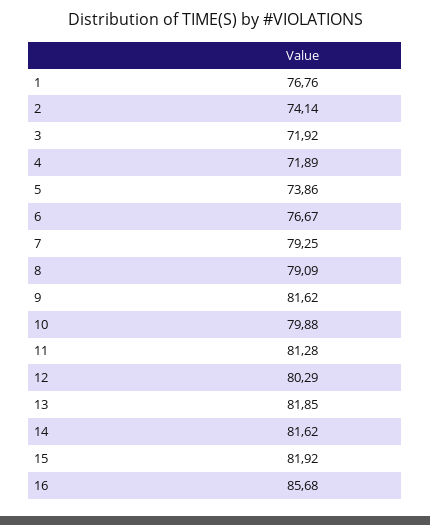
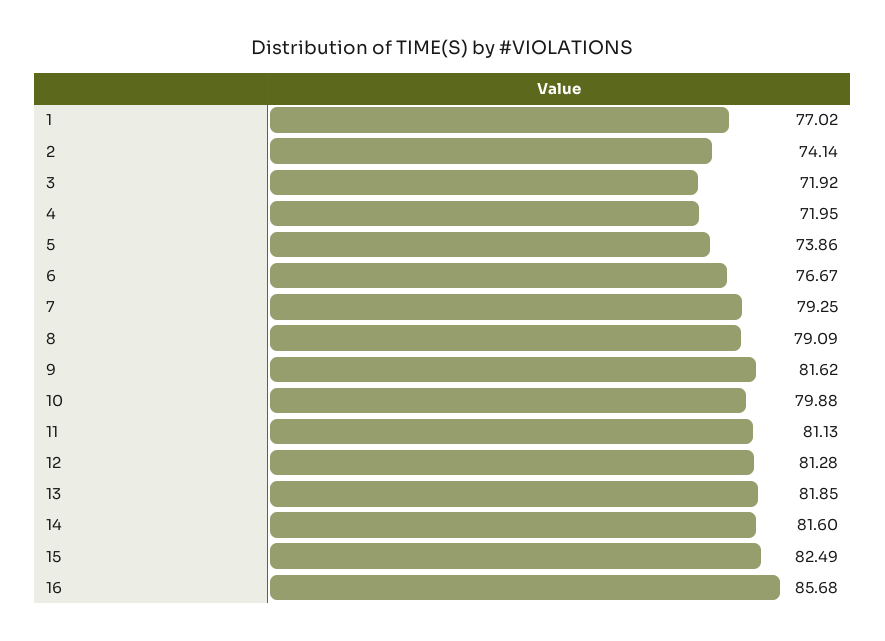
1: 76.76 -> 77.02
4: 71.89 -> 71.95
11: 81.28 -> 81.13
12: 80.29 -> 81.28
14: 81.62 -> 81.6
15: 81.92 -> 82.49

